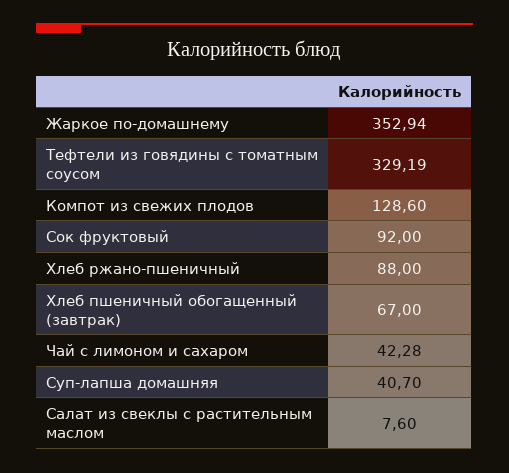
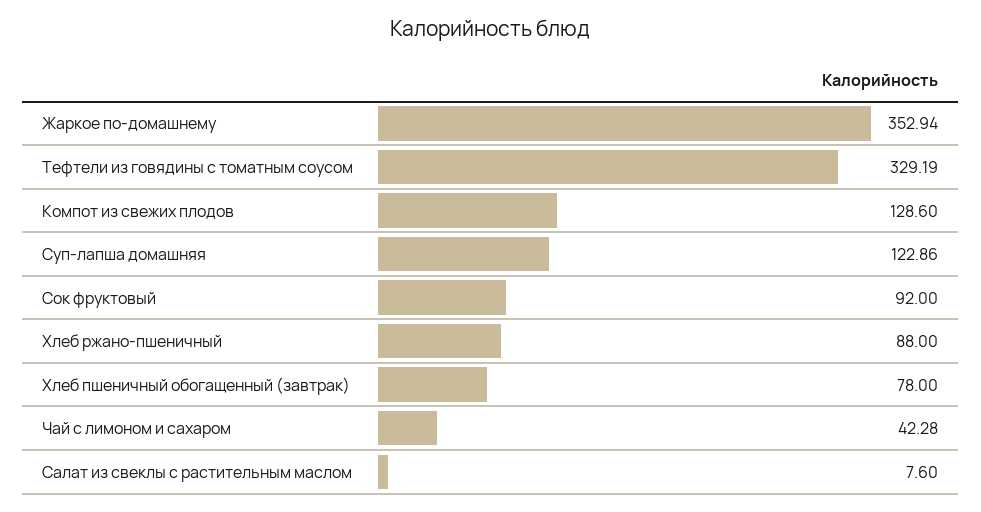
Хлеб пшеничный обогащенный (завтрак): 67 -> 78
Суп-лапша домашняя: 40.7 -> 122.86

